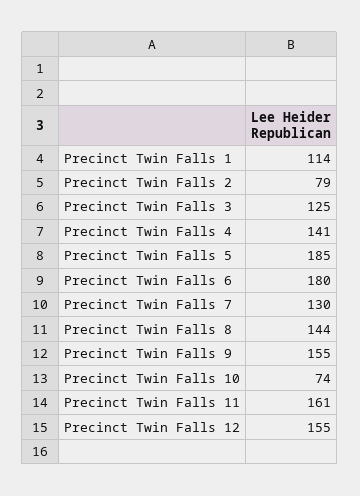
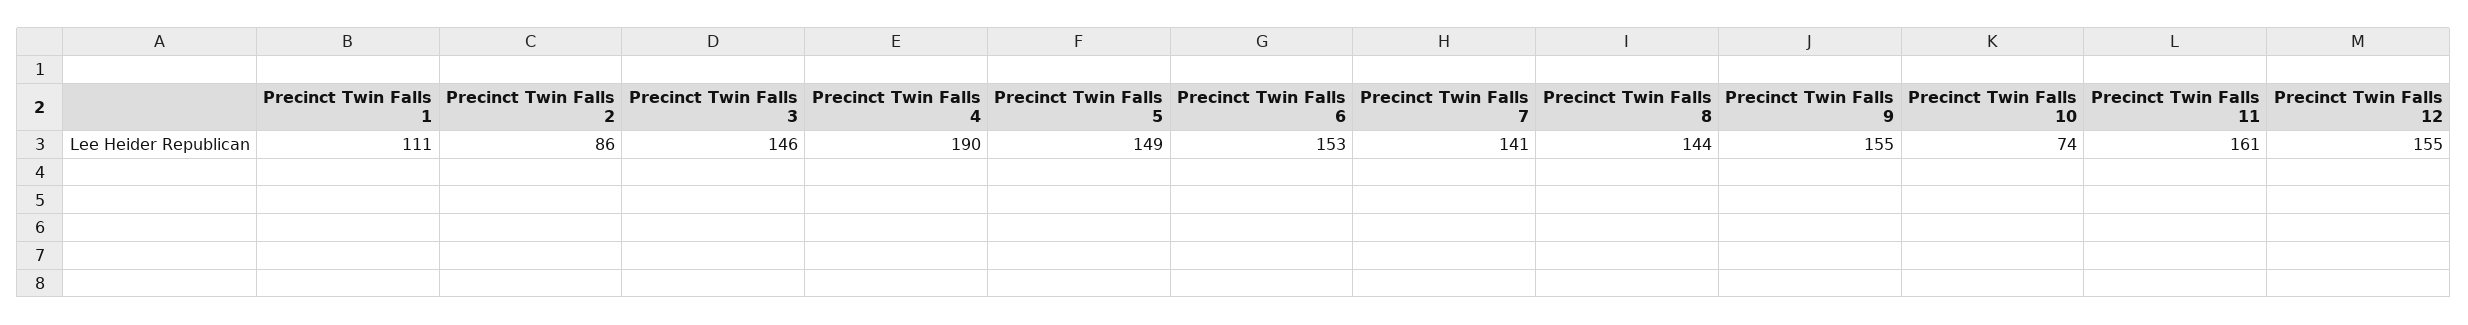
Precinct Twin Falls 1: 114 -> 111
Precinct Twin Falls 2: 79 -> 86
Precinct Twin Falls 3: 125 -> 146
Precinct Twin Falls 4: 141 -> 190
Precinct Twin Falls 5: 185 -> 149
Precinct Twin Falls 6: 180 -> 153
Precinct Twin Falls 7: 130 -> 141

